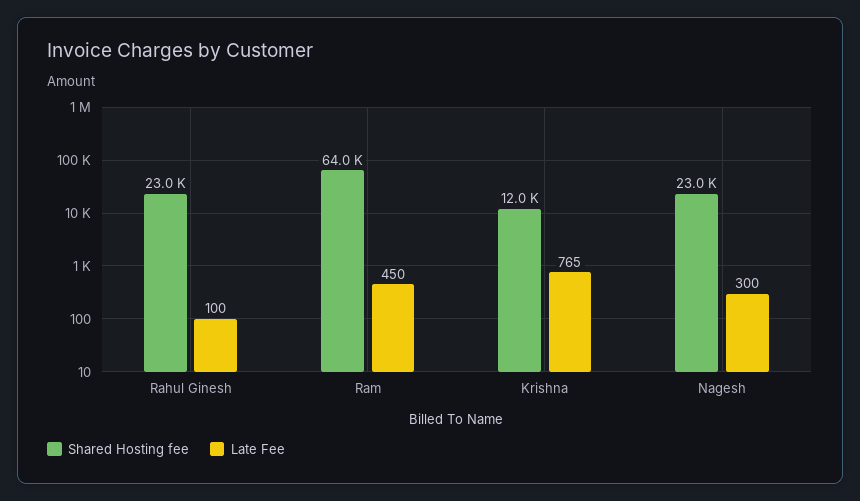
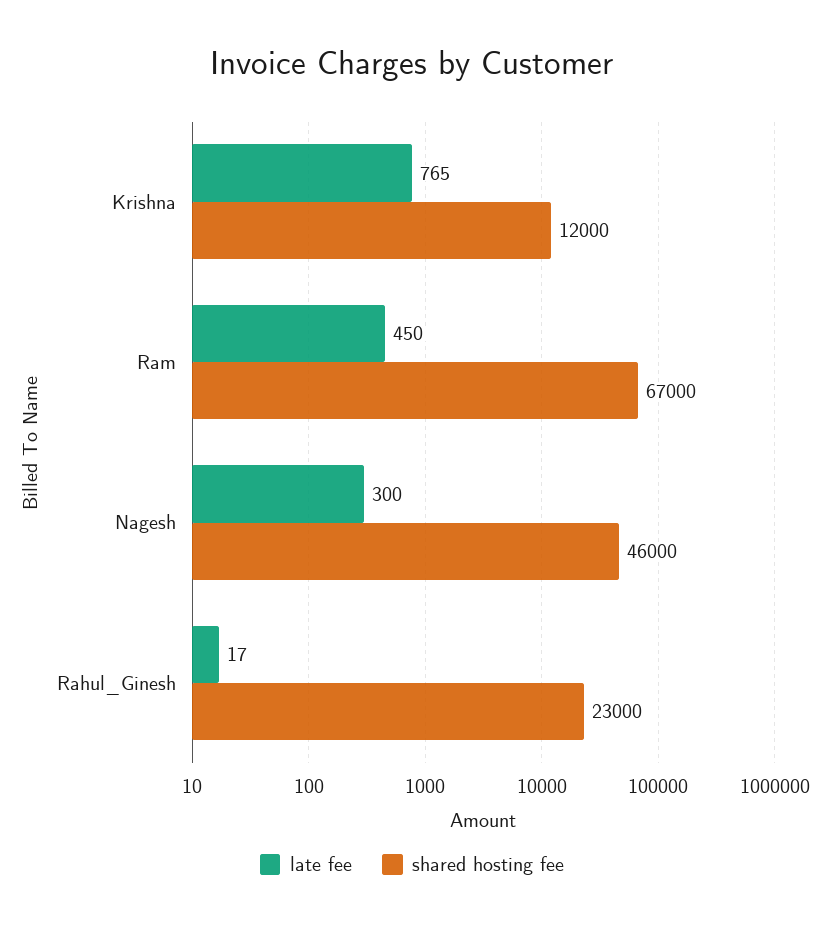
Late Fee, Rahul Ginesh: 100 -> 17
Shared Hosting fee, Ram: 64000 -> 67000
Shared Hosting fee, Nagesh: 23000 -> 46000

